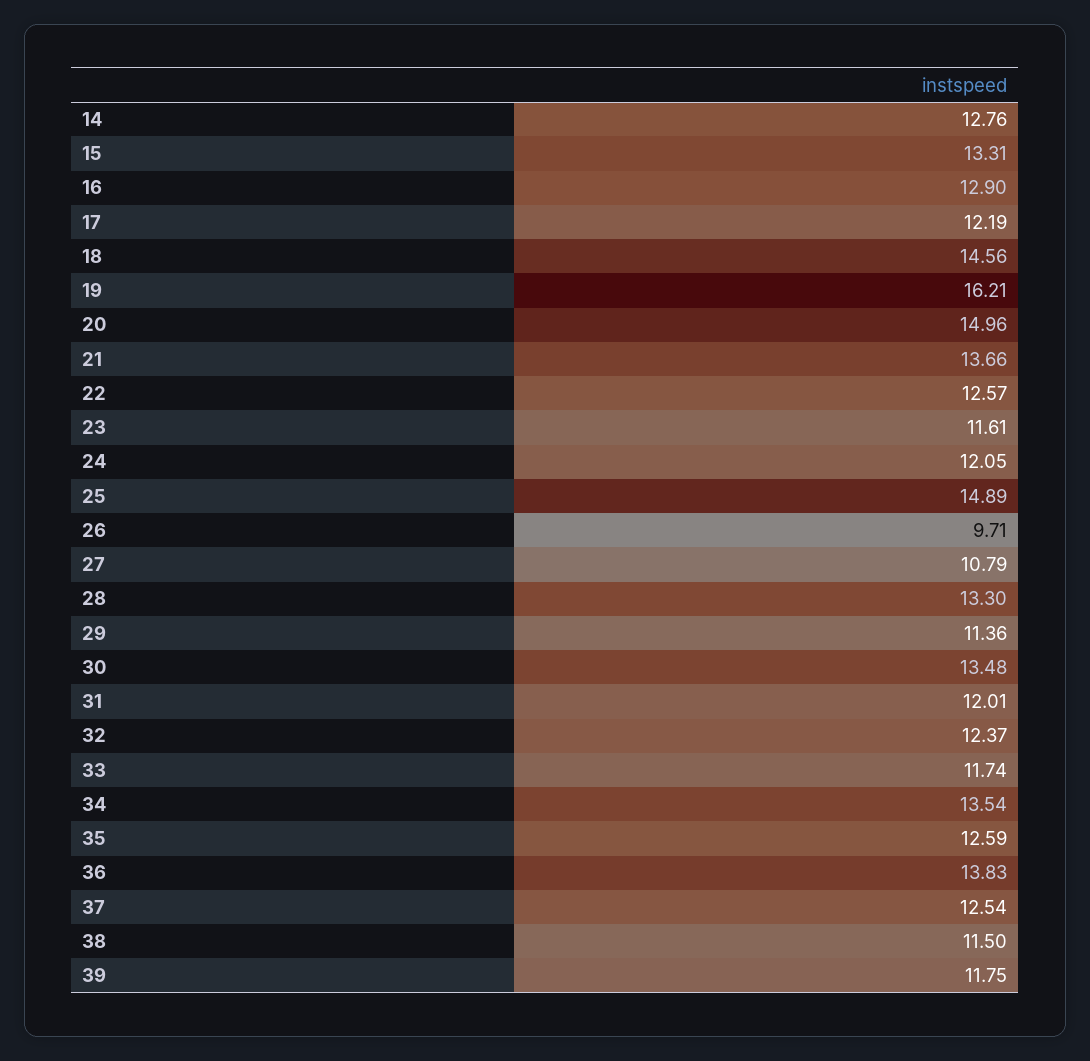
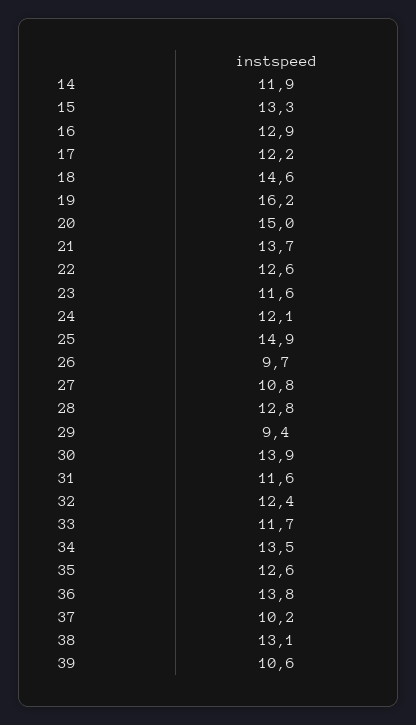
14: 12.76 -> 11.9
28: 13.3 -> 12.8
29: 11.36 -> 9.4
30: 13.48 -> 13.9
31: 12.01 -> 11.6
37: 12.54 -> 10.2
38: 11.5 -> 13.1
39: 11.75 -> 10.6

